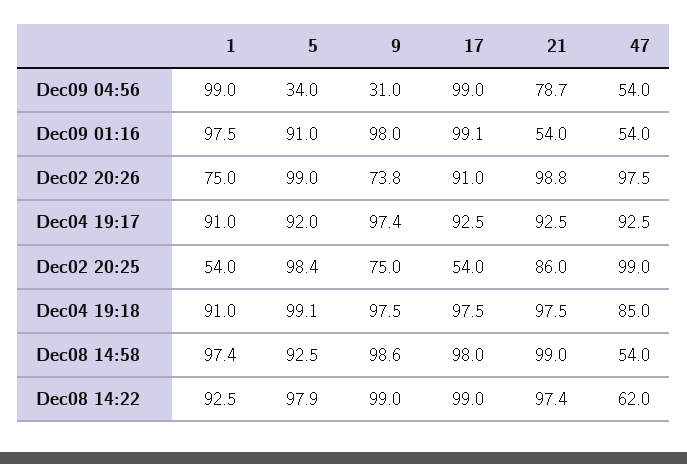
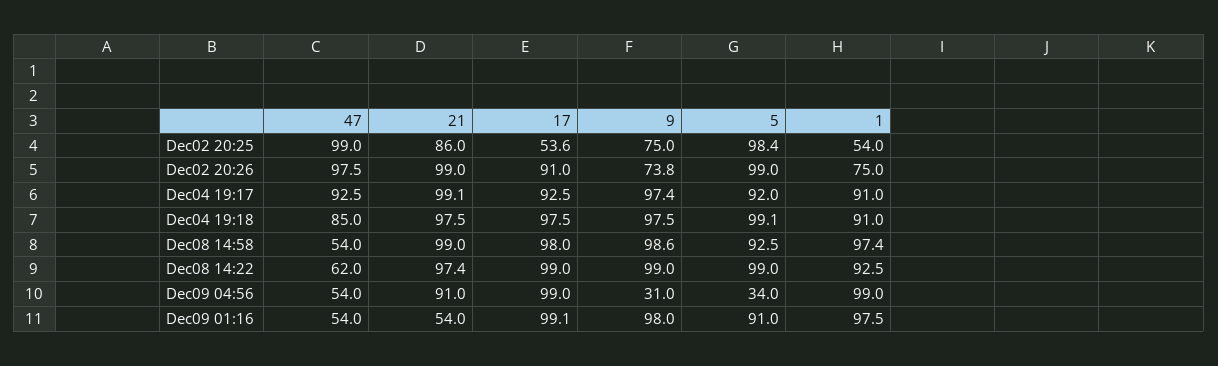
21, Dec09 04:56: 78.7 -> 91
21, Dec02 20:26: 98.8 -> 99
21, Dec04 19:17: 92.5 -> 99.1
17, Dec02 20:25: 54 -> 53.6
5, Dec08 14:22: 97.9 -> 99

